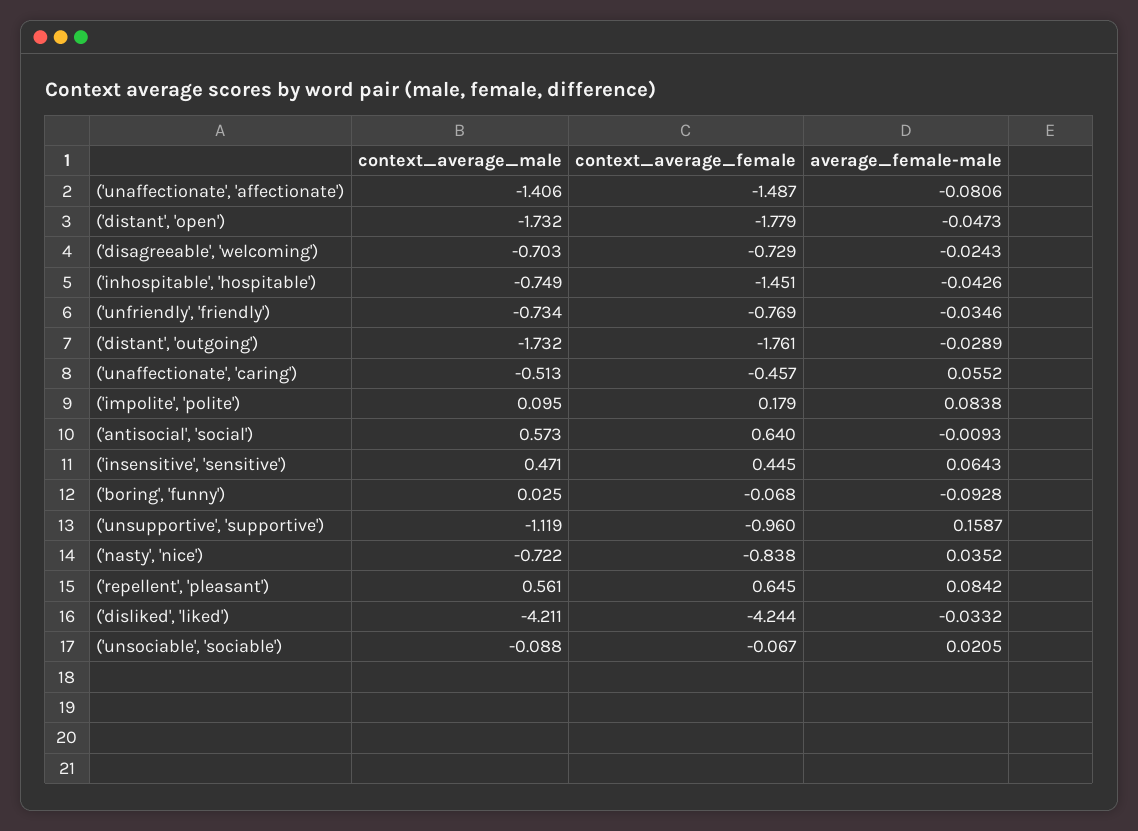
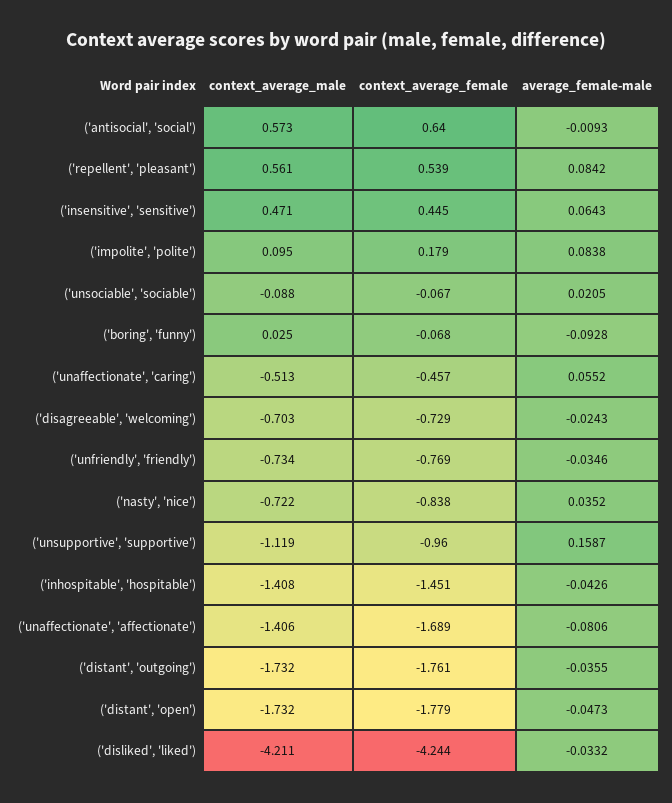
context_average_female, ('unaffectionate', 'affectionate'): -1.487 -> -1.689
context_average_male, ('inhospitable', 'hospitable'): -0.749 -> -1.408
average_female-male, ('distant', 'outgoing'): -0.0289 -> -0.0355
context_average_female, ('repellent', 'pleasant'): 0.645 -> 0.539

